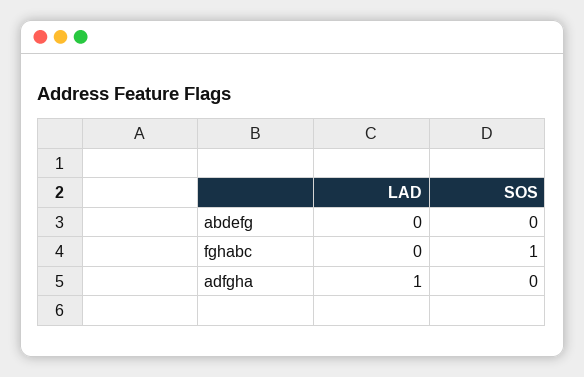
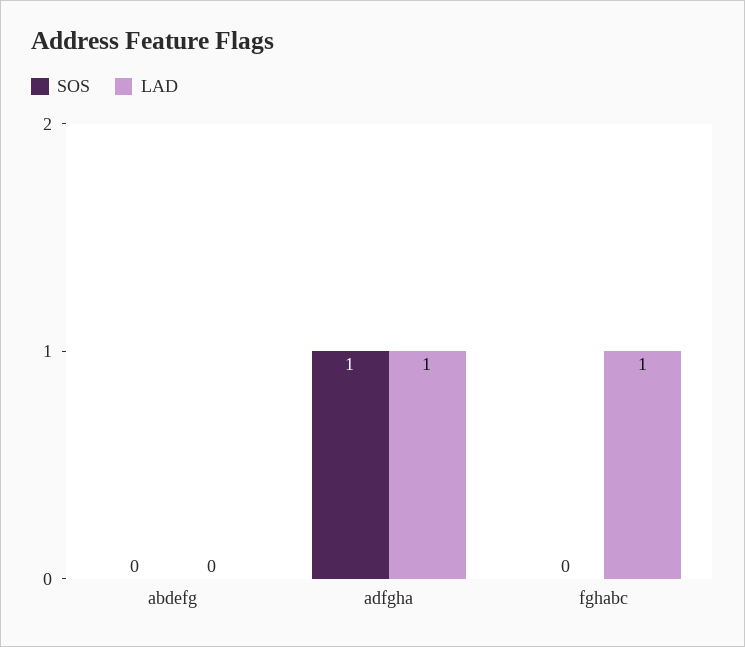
LAD, fghabc: 0 -> 1
SOS, fghabc: 1 -> 0
SOS, adfgha: 0 -> 1

